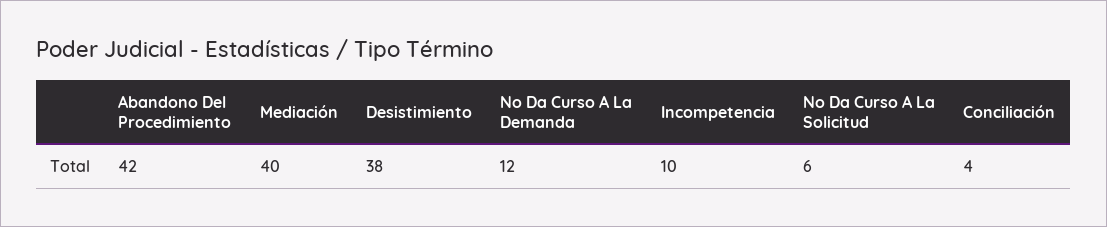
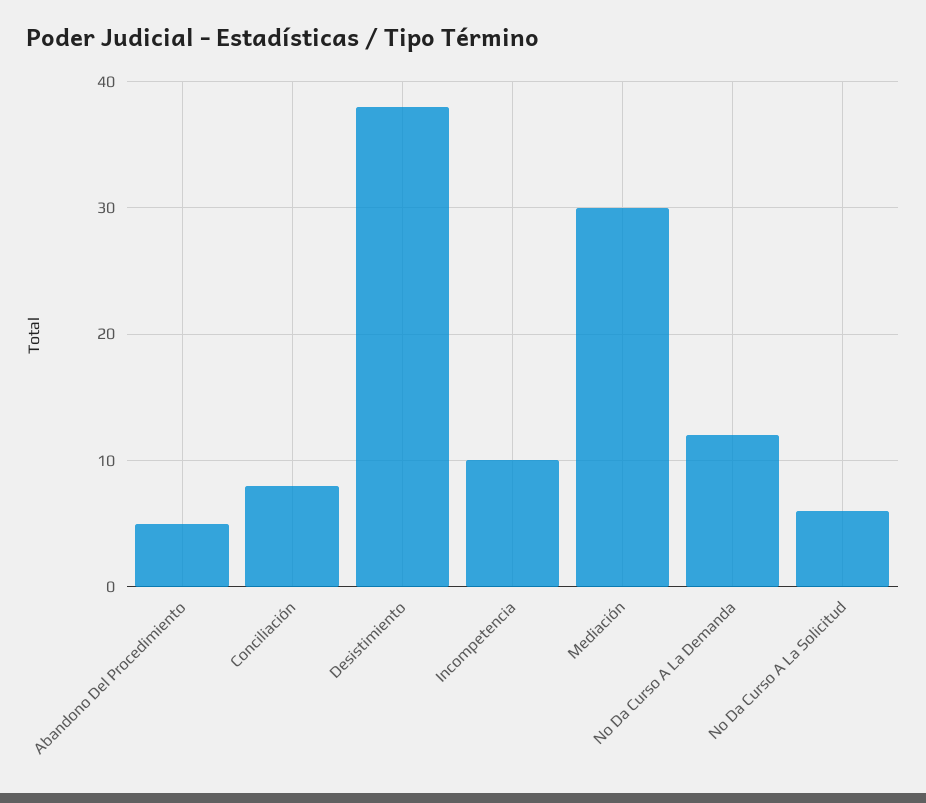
Abandono Del Procedimiento: 42 -> 5
Mediación: 40 -> 30
Conciliación: 4 -> 8

